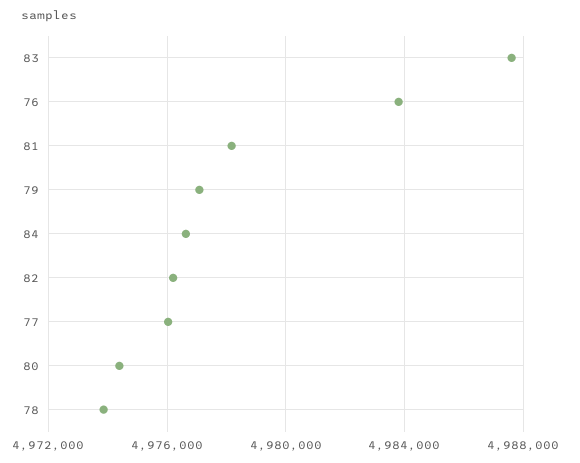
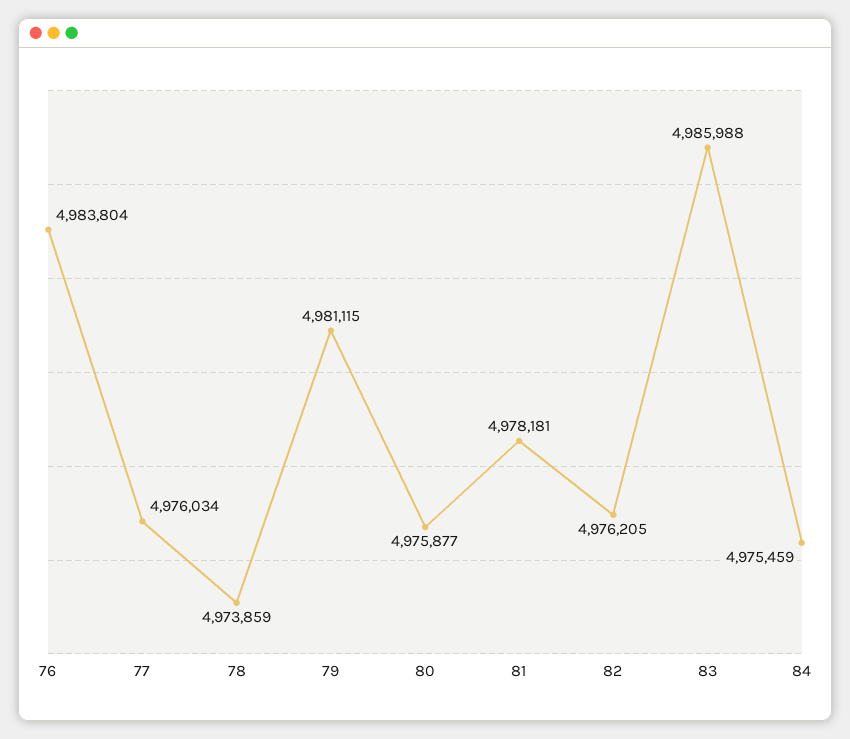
83: 4987500 -> 4985988
79: 4977000 -> 4981115
84: 4976500 -> 4975459
80: 4974500 -> 4975877

